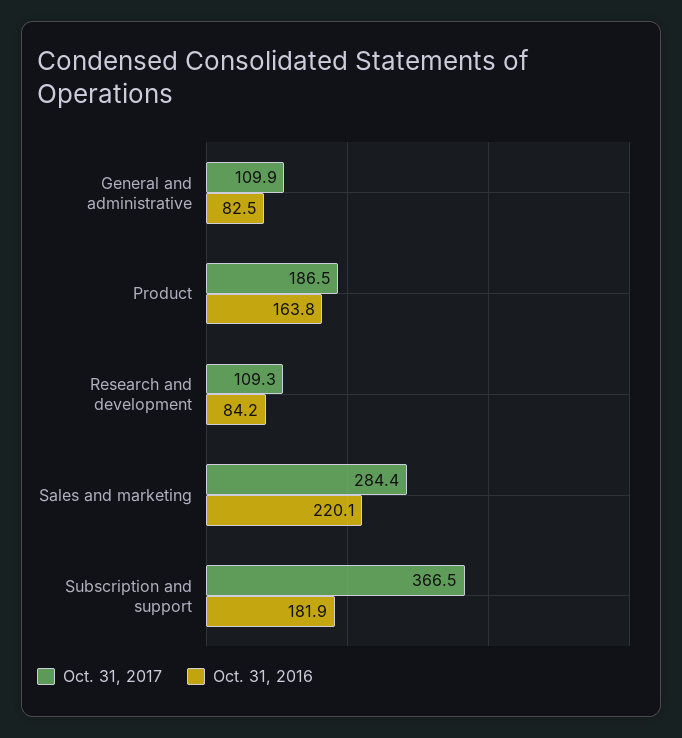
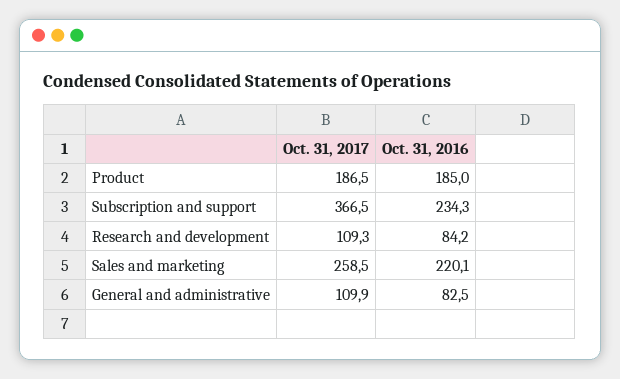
Oct. 31, 2016, Product: 163.8 -> 185
Oct. 31, 2017, Sales and marketing: 284.4 -> 258.5
Oct. 31, 2016, Subscription and support: 181.9 -> 234.3

